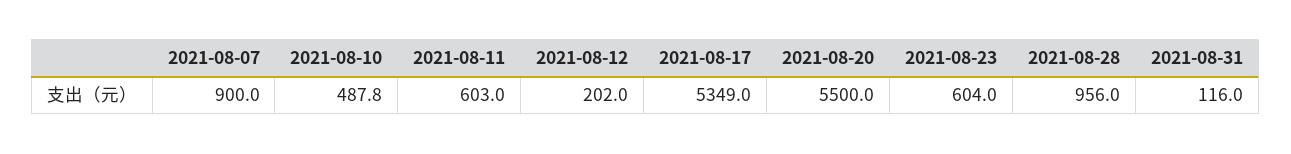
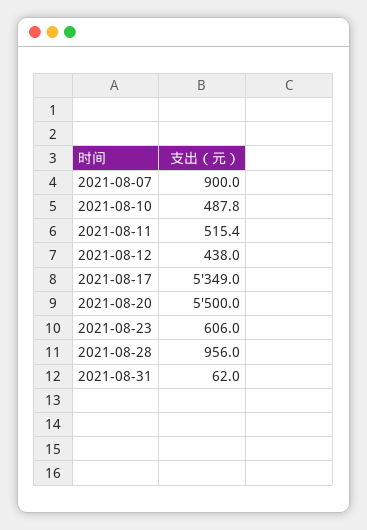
2021-08-11: 603 -> 515.4
2021-08-12: 202 -> 438
2021-08-23: 604 -> 606
2021-08-31: 116 -> 62

